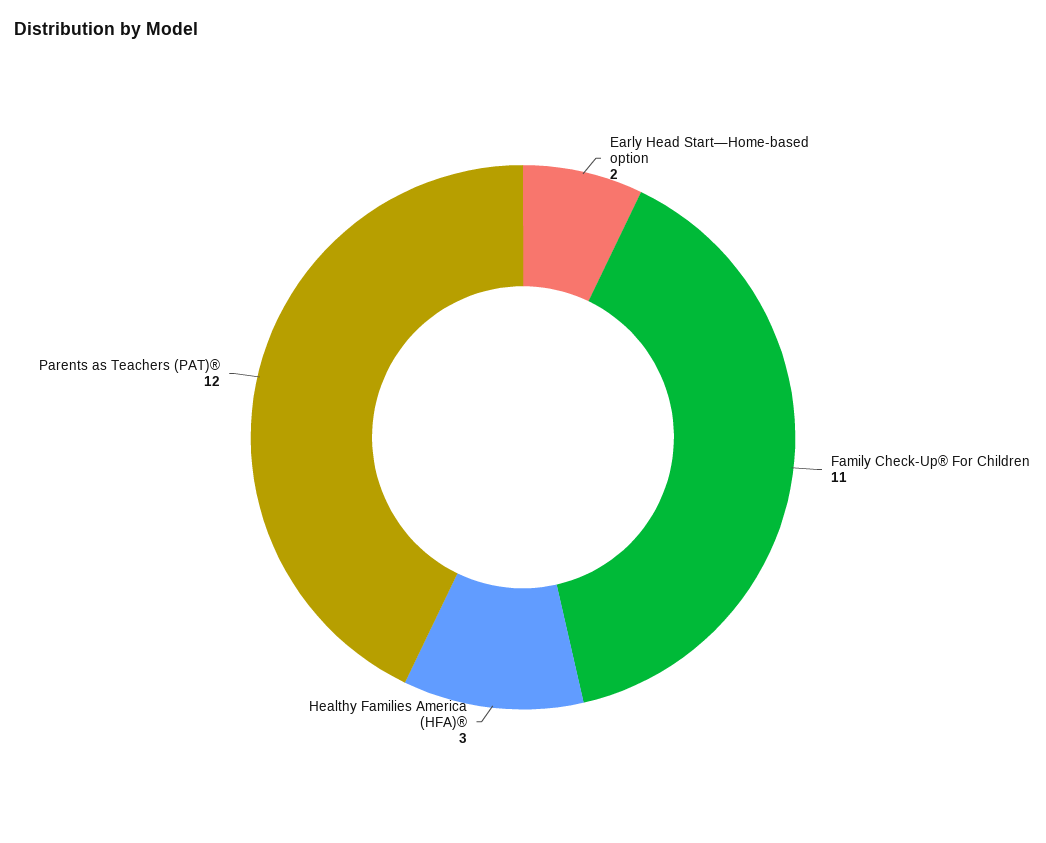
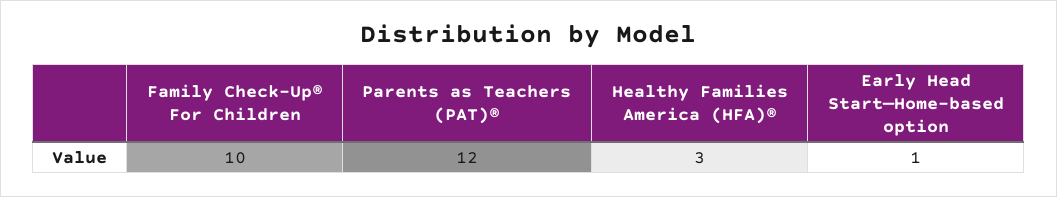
Early Head Start—Home-based option: 2 -> 1
Family Check-Up® For Children: 11 -> 10

